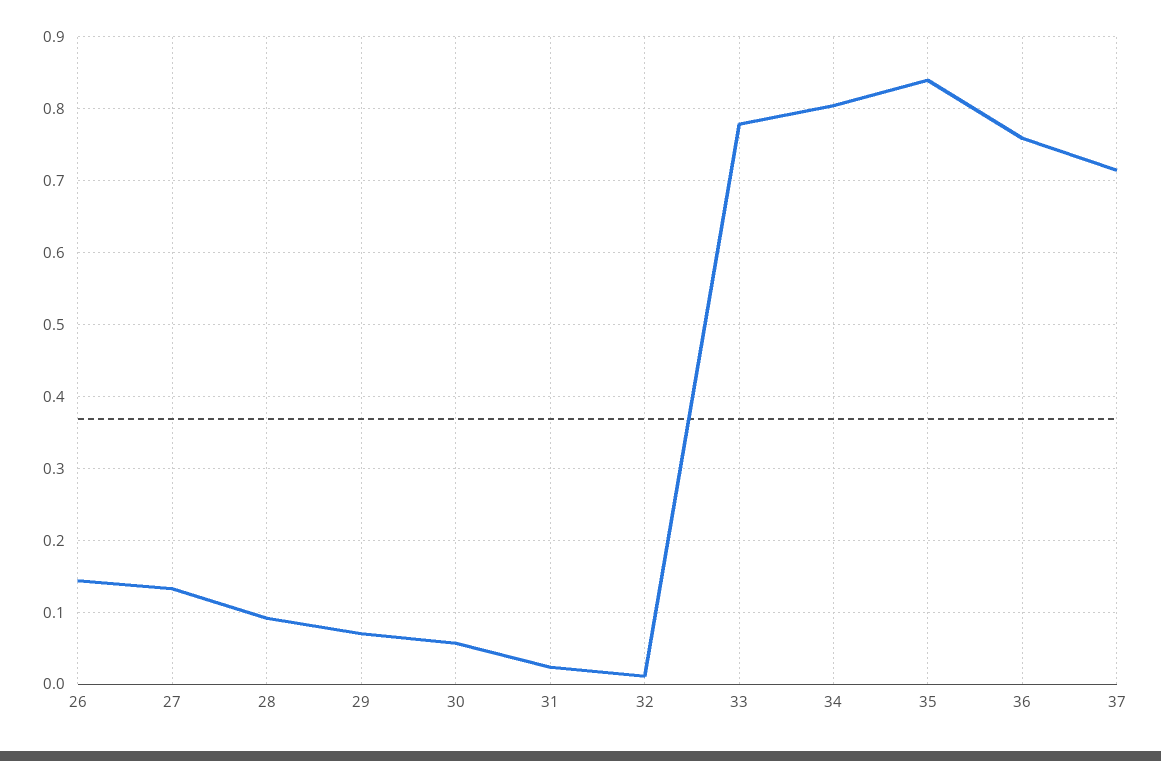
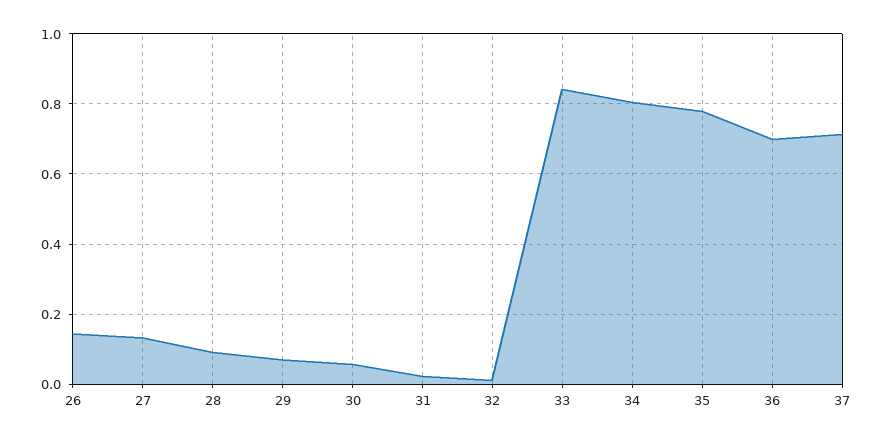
33: 0.78 -> 0.84
35: 0.84 -> 0.78
36: 0.76 -> 0.7

